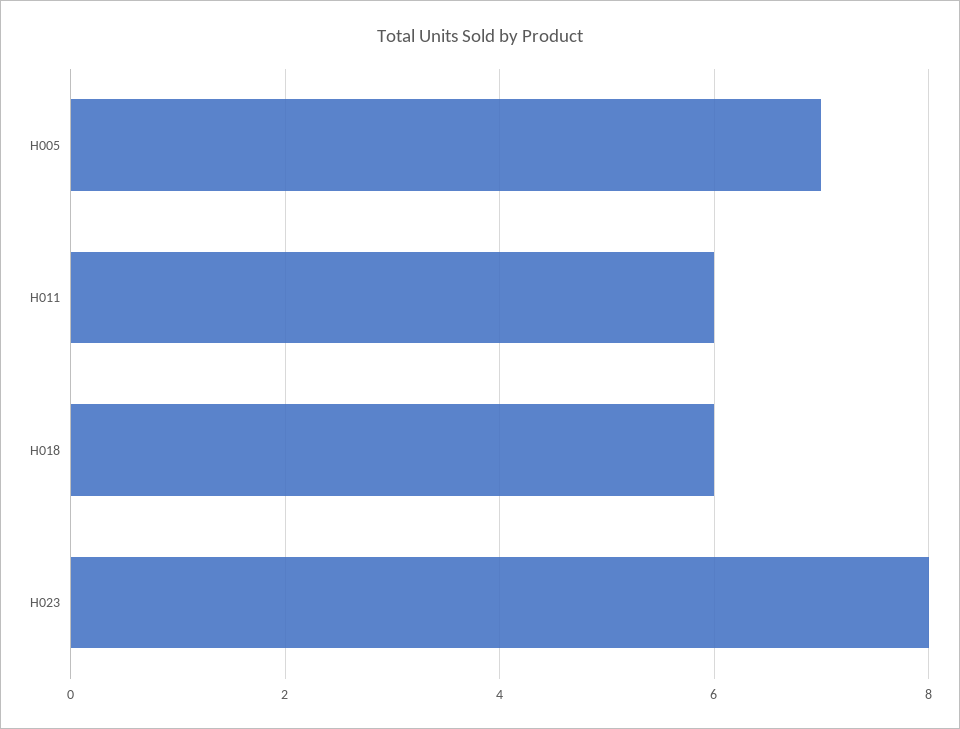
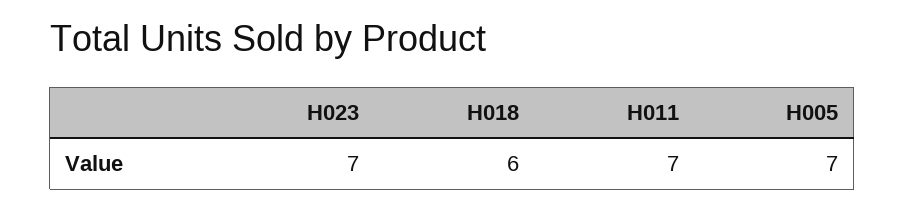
H011: 6 -> 7
H023: 8 -> 7

